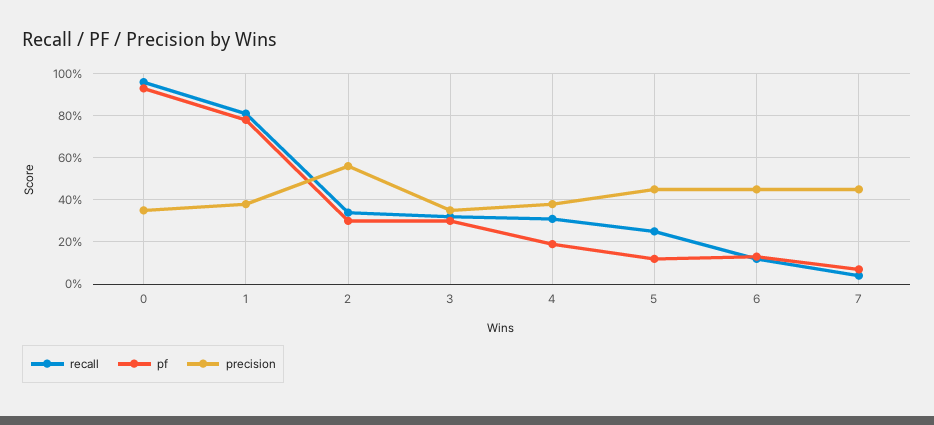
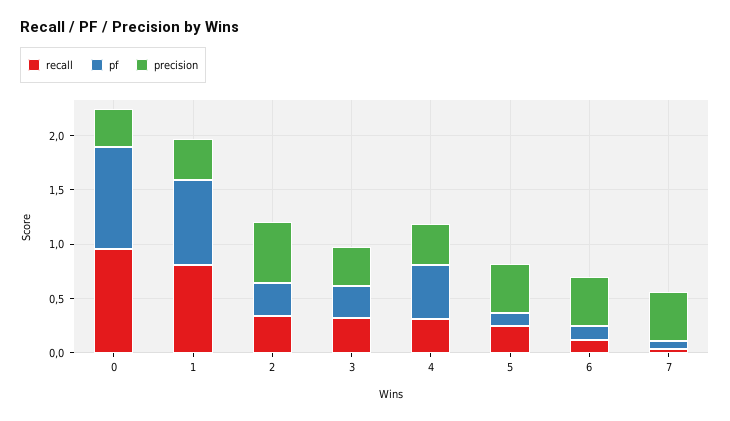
pf, 4: 0.2 -> 0.5

